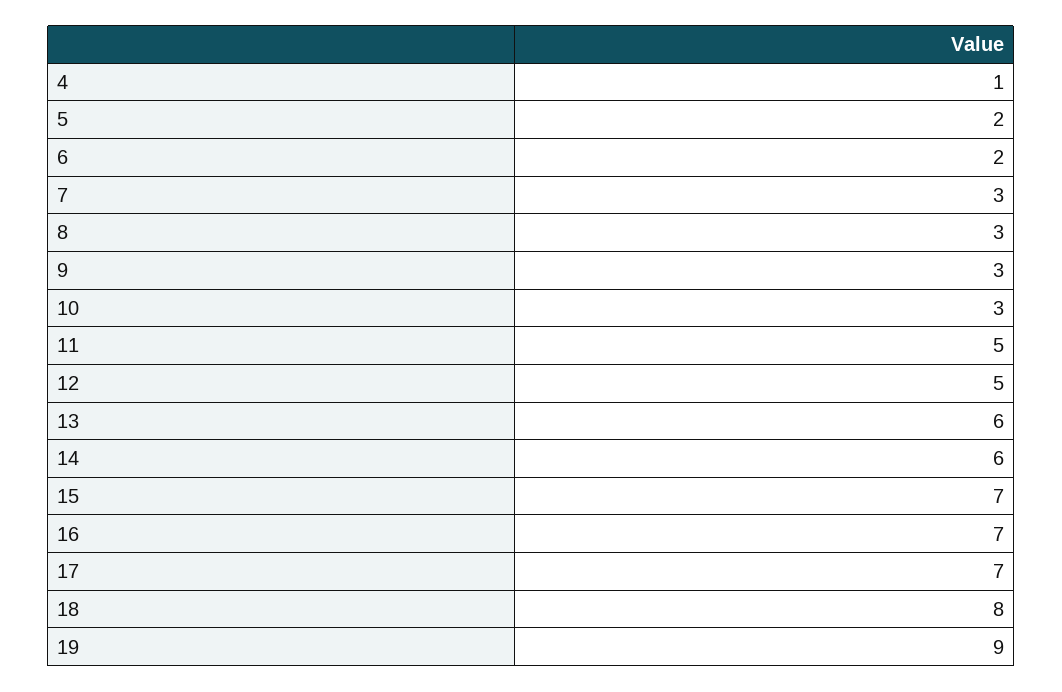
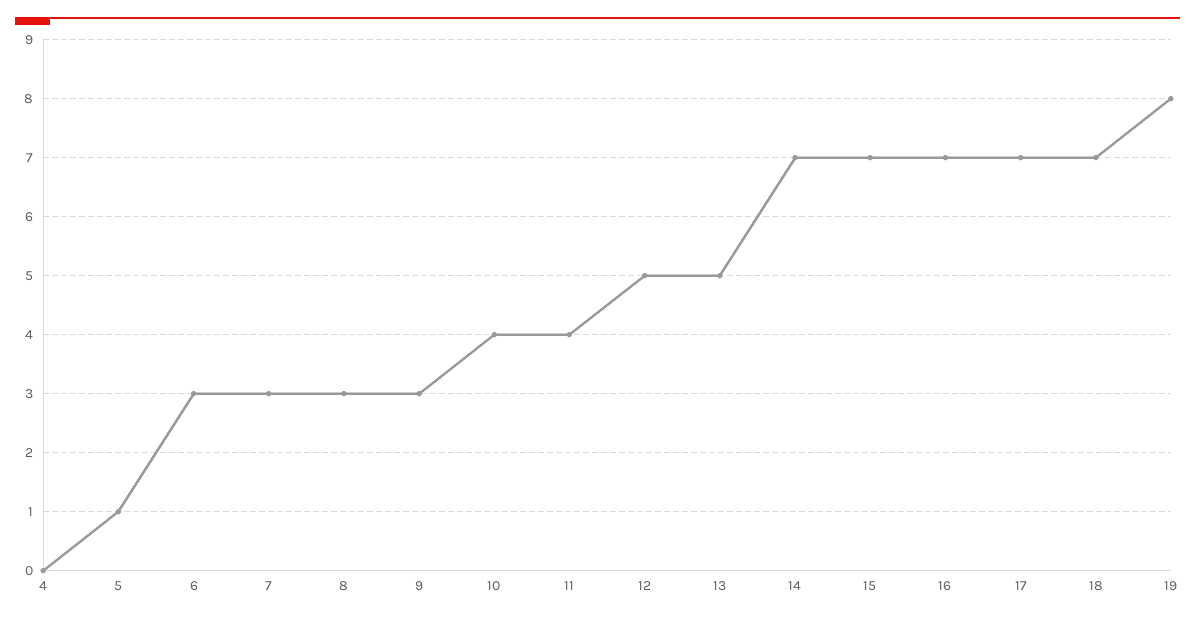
4: 1 -> 0
5: 2 -> 1
6: 2 -> 3
10: 3 -> 4
11: 5 -> 4
13: 6 -> 5
14: 6 -> 7
18: 8 -> 7
19: 9 -> 8

